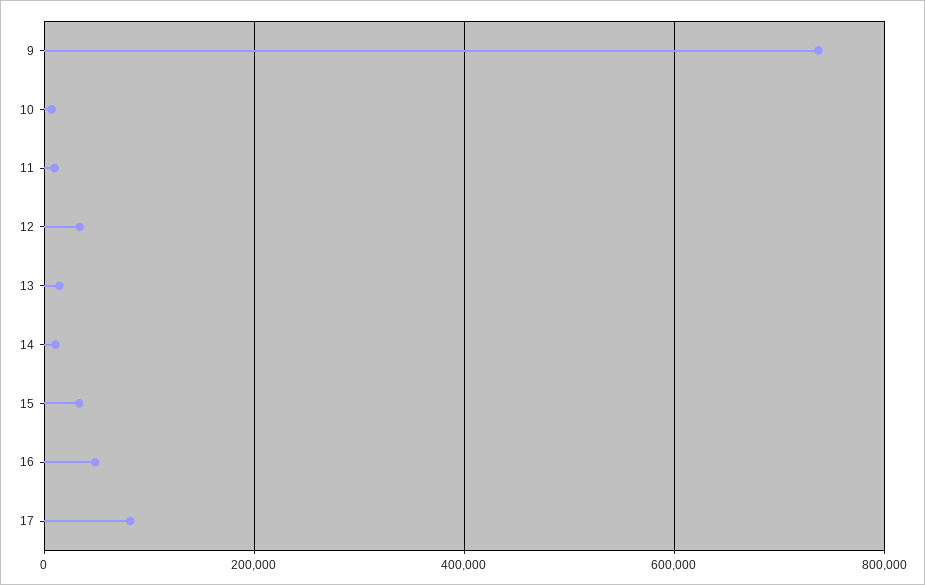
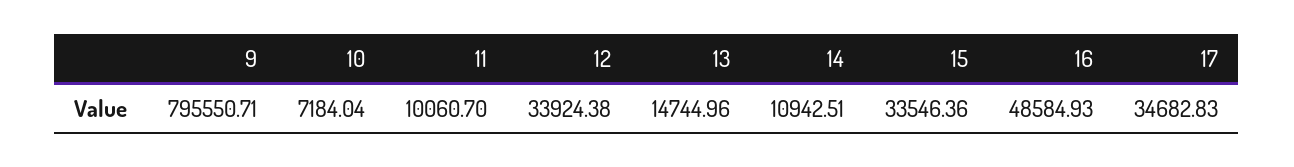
9: 740000 -> 795550.71
17: 80000 -> 34682.83

